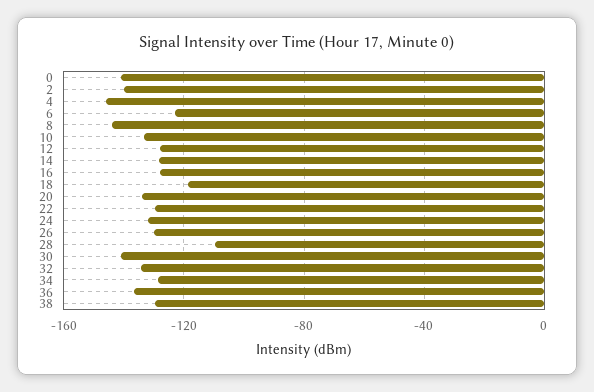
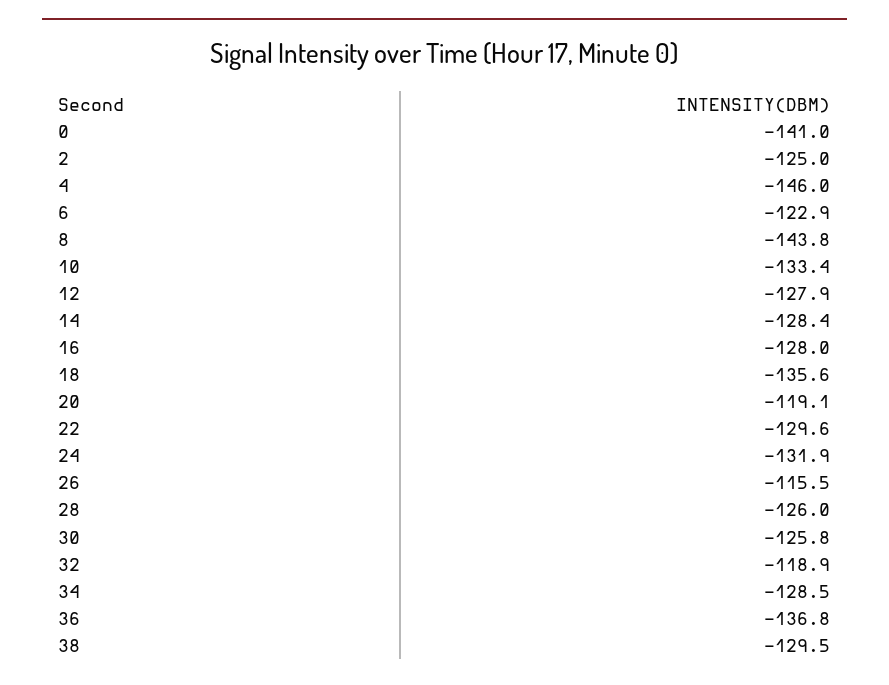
2: -140 -> -125
18: -120 -> -135.6
20: -135 -> -119.1
26: -130 -> -115.5
28: -110 -> -126
30: -140 -> -125.8
32: -135 -> -118.9

